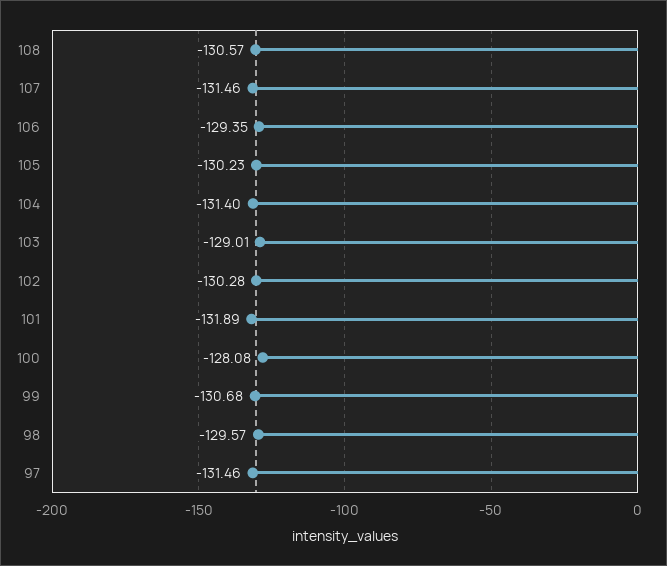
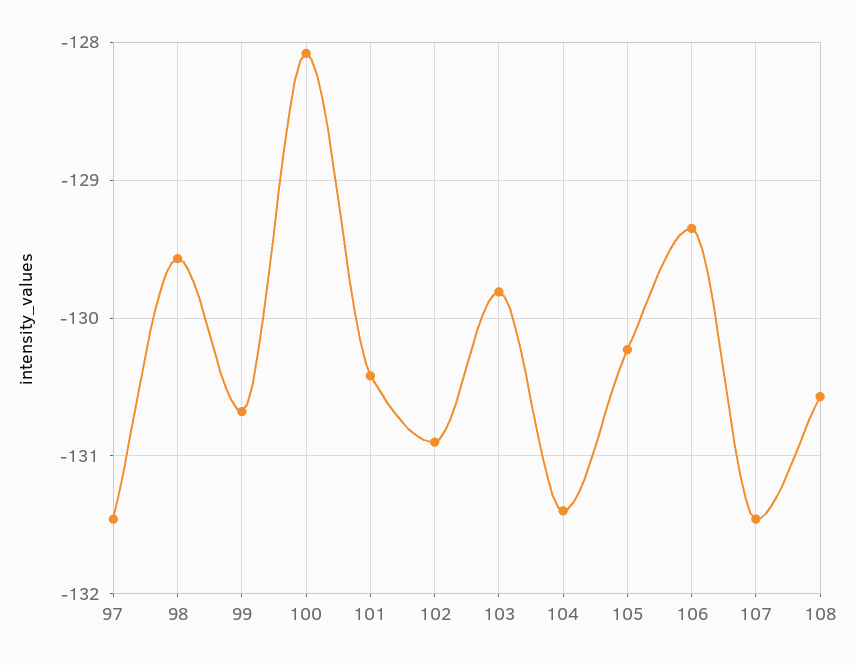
103: -129.01 -> -129.8
102: -130.28 -> -130.9
101: -131.89 -> -130.4

